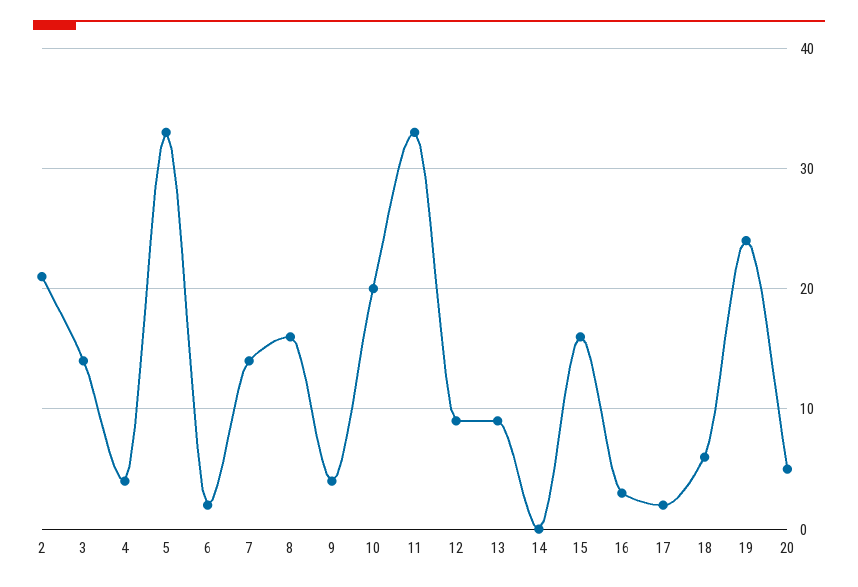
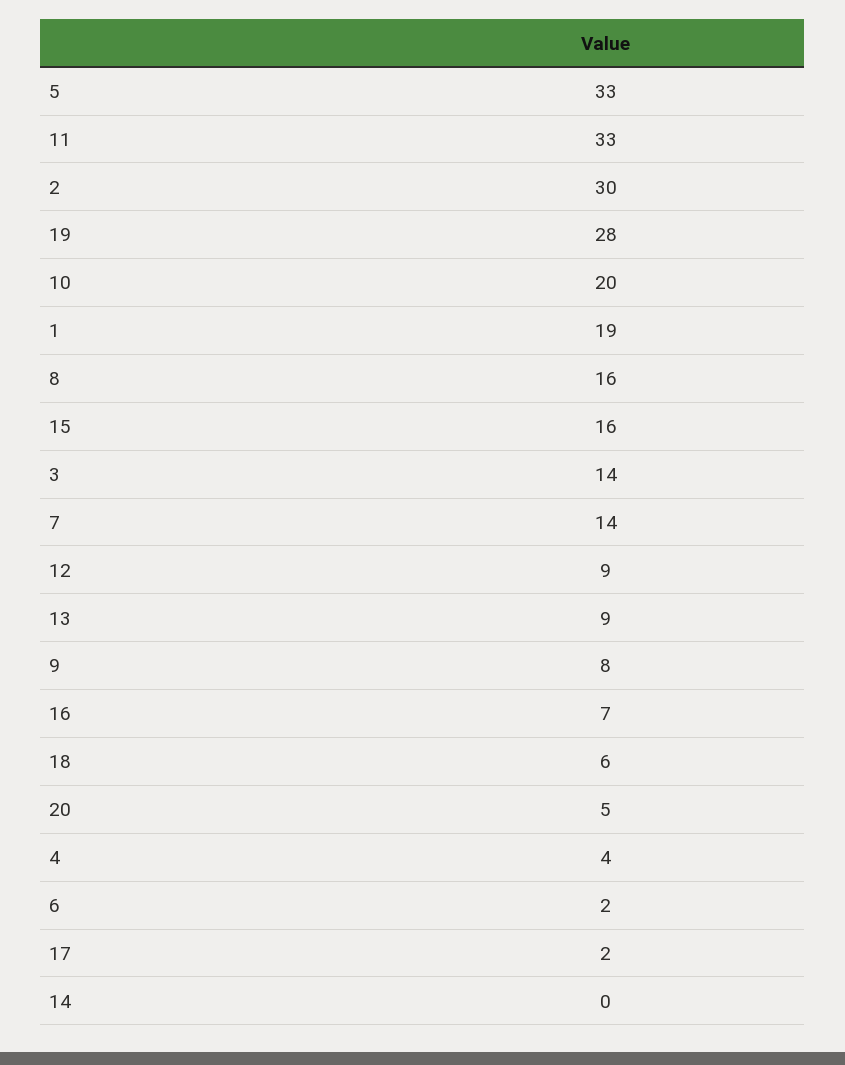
2: 21 -> 30
9: 4 -> 8
16: 3 -> 7
19: 24 -> 28
1: none -> 19

